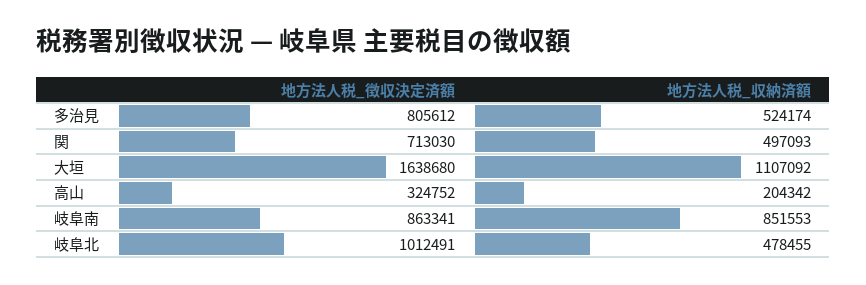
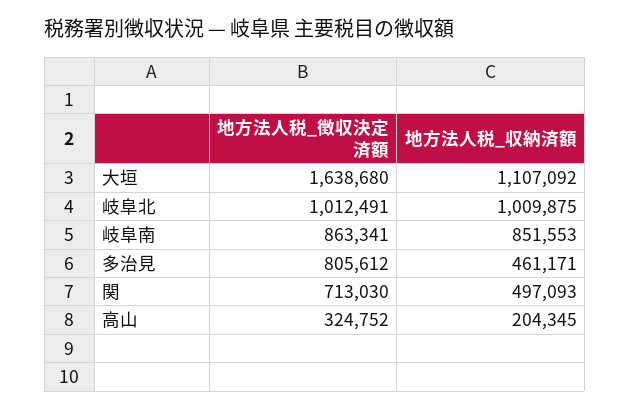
地方法人税_収納済額, 多治見: 524174 -> 461171
地方法人税_収納済額, 高山: 204342 -> 204345
地方法人税_収納済額, 岐阜北: 478455 -> 1009875

